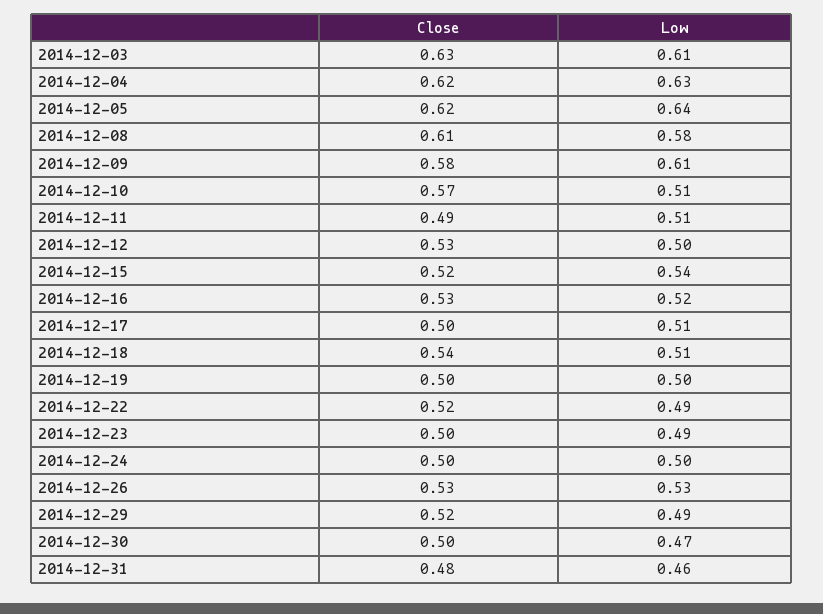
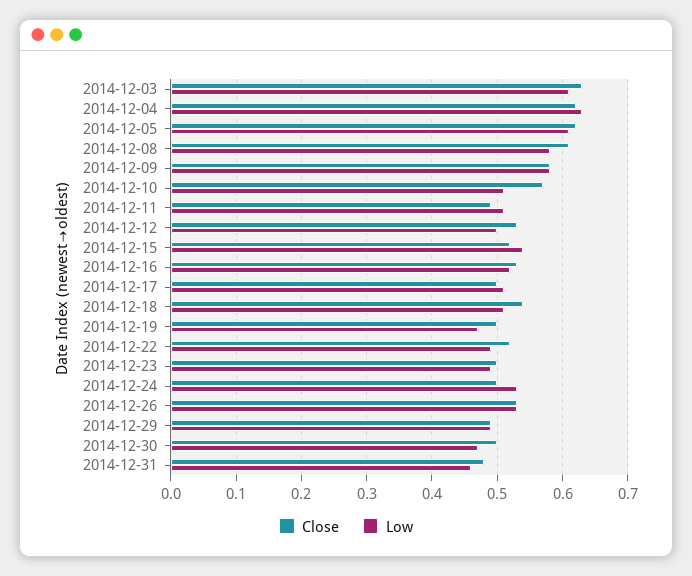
Low, 2014-12-05: 0.64 -> 0.61
Low, 2014-12-09: 0.61 -> 0.58
Low, 2014-12-19: 0.5 -> 0.47
Low, 2014-12-24: 0.5 -> 0.53
Close, 2014-12-29: 0.52 -> 0.49

